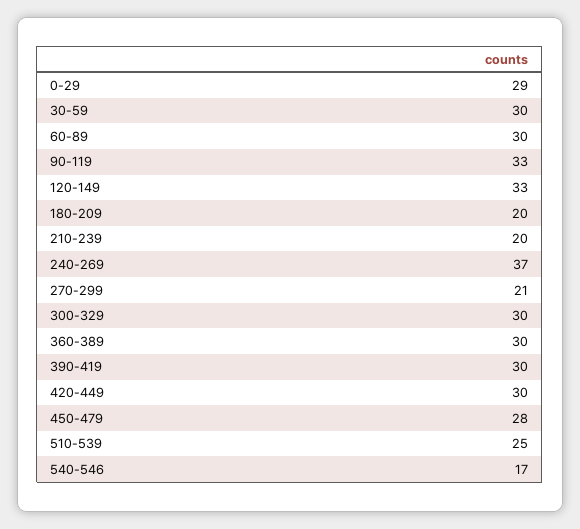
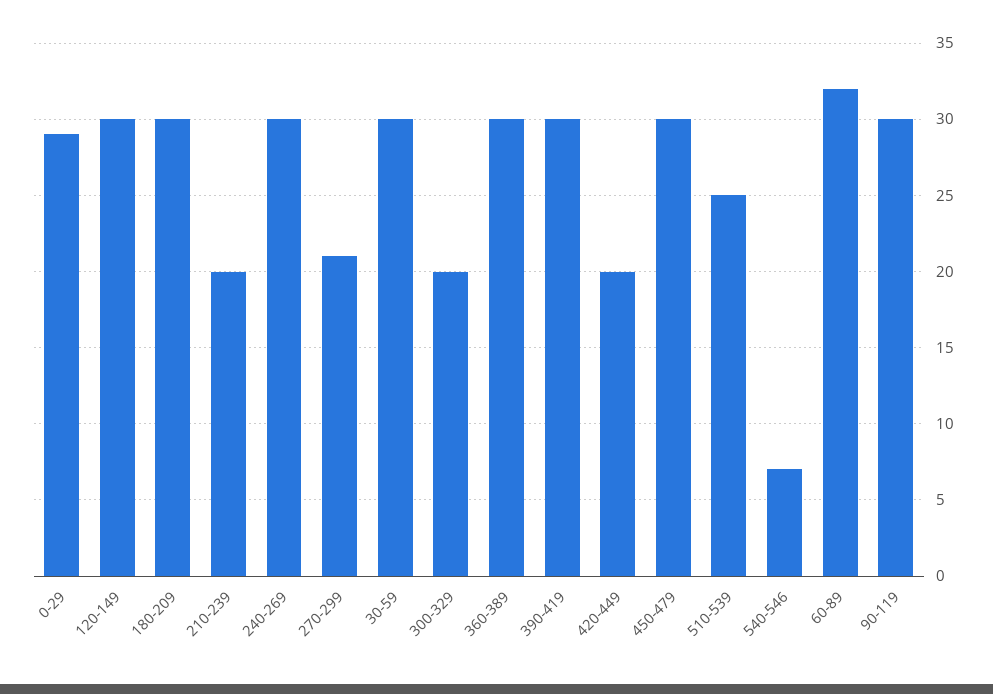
60-89: 30 -> 32
90-119: 33 -> 30
120-149: 33 -> 30
180-209: 20 -> 30
240-269: 37 -> 30
300-329: 30 -> 20
420-449: 30 -> 20
450-479: 28 -> 30
540-546: 17 -> 7

